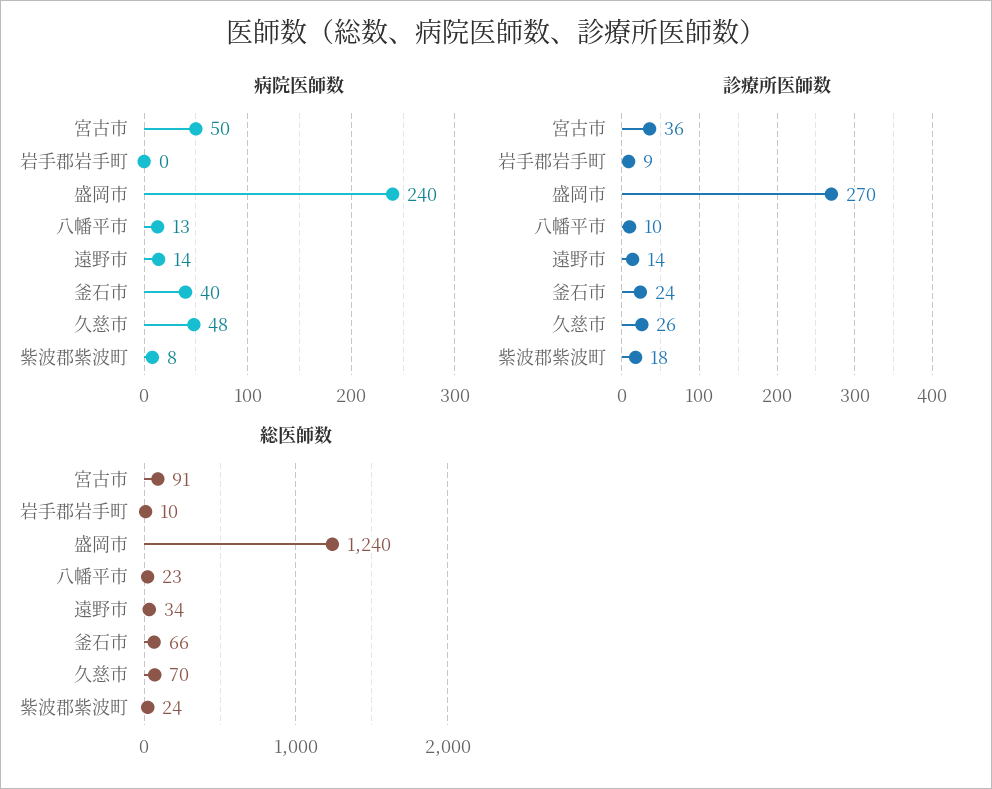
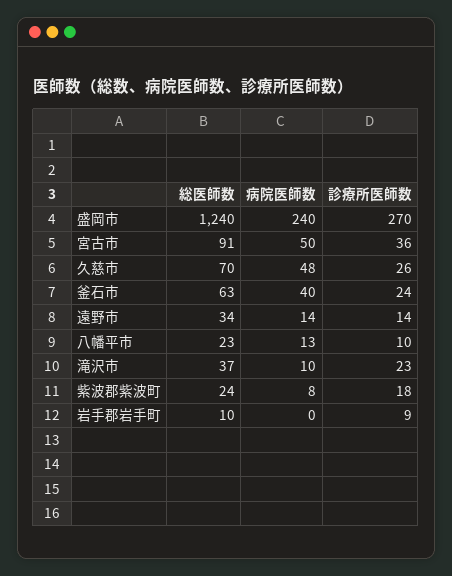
総医師数, 釜石市: 66 -> 63
総医師数, 滝沢市: none -> 37
病院医師数, 滝沢市: none -> 10
診療所医師数, 滝沢市: none -> 23

